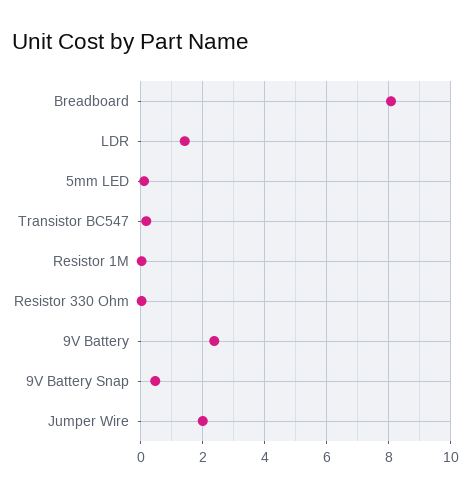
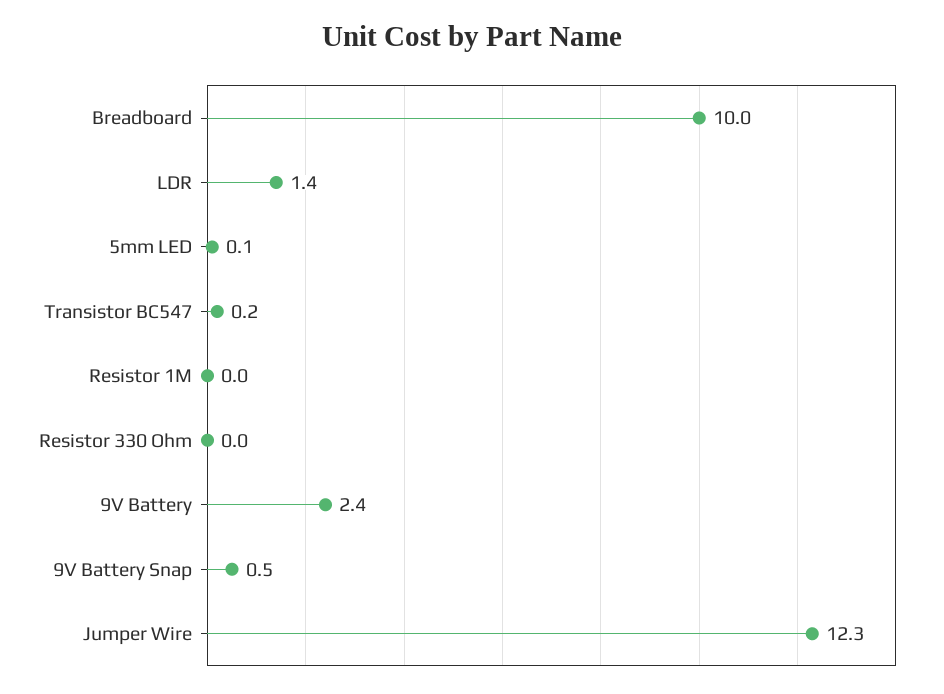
Breadboard: 8 -> 10
Jumper Wire: 2 -> 12.3

